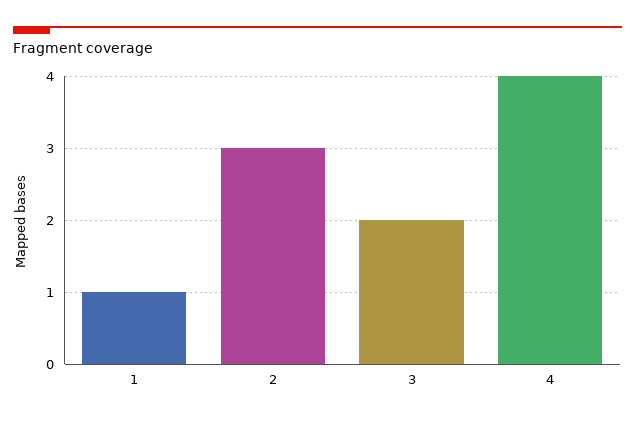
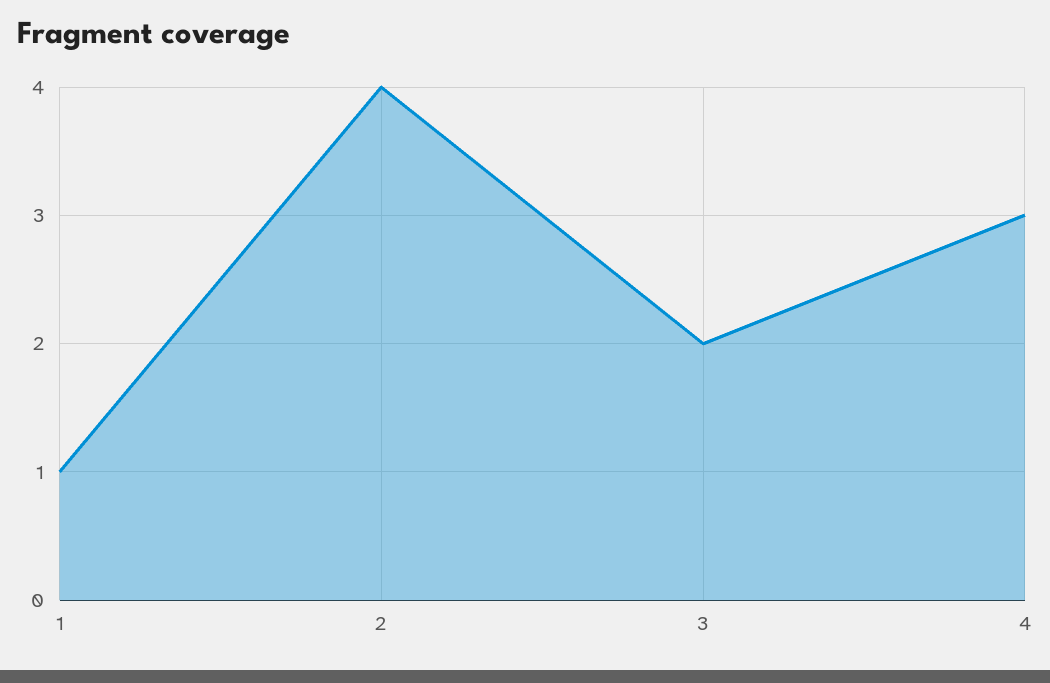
2: 3 -> 4
4: 4 -> 3

